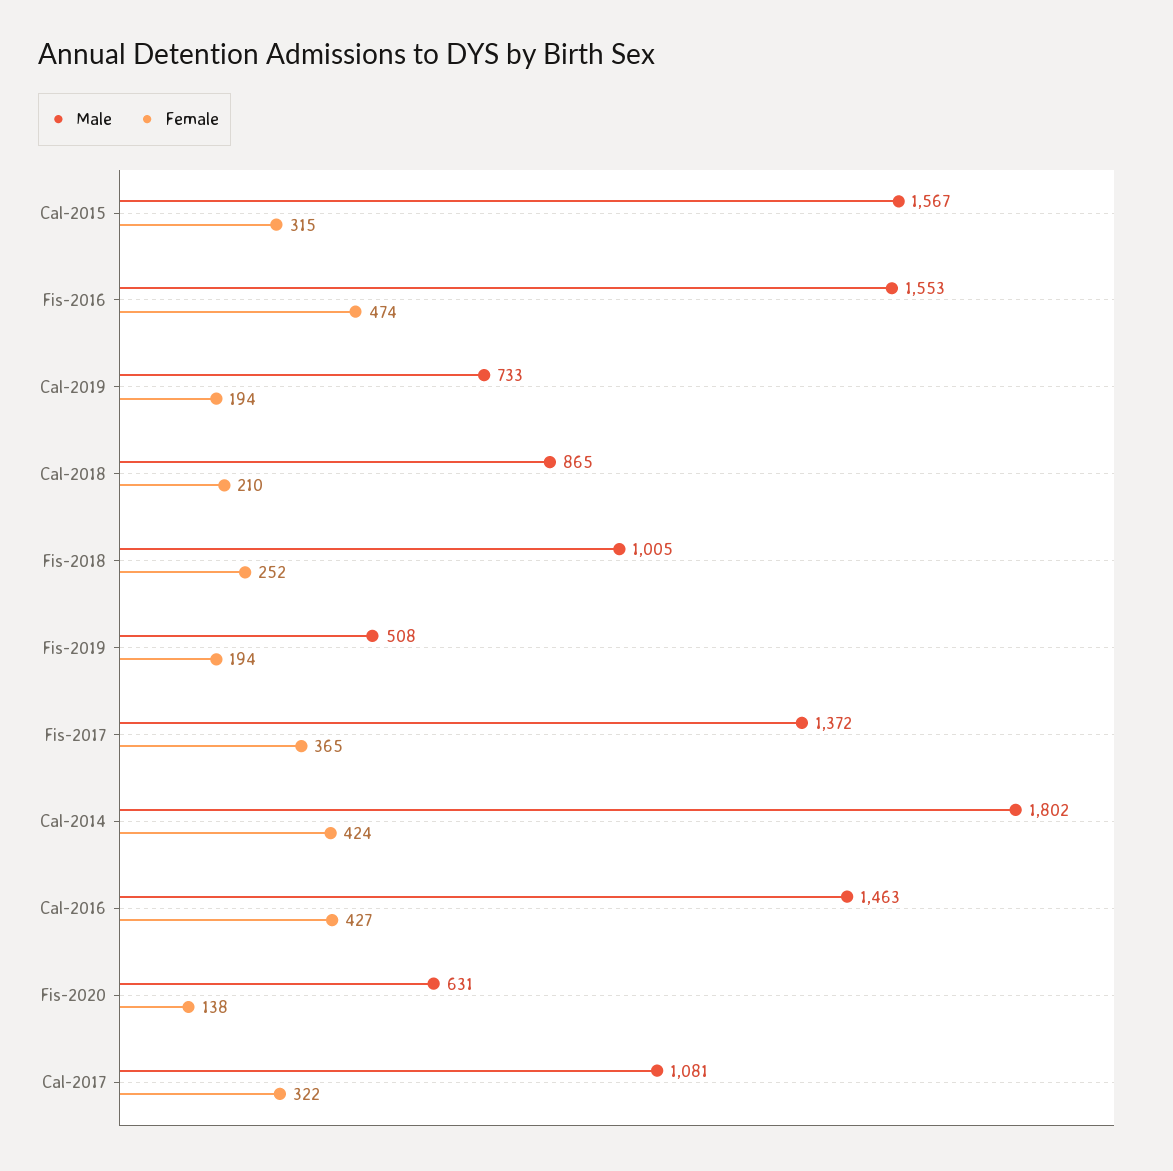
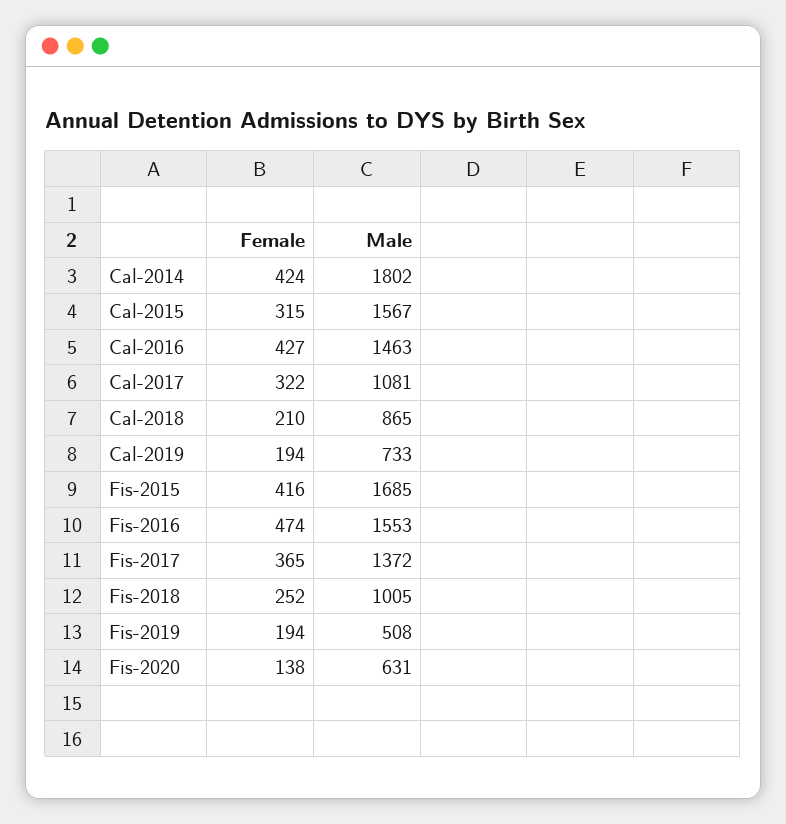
Female, Fis-2015: none -> 416
Male, Fis-2015: none -> 1685

